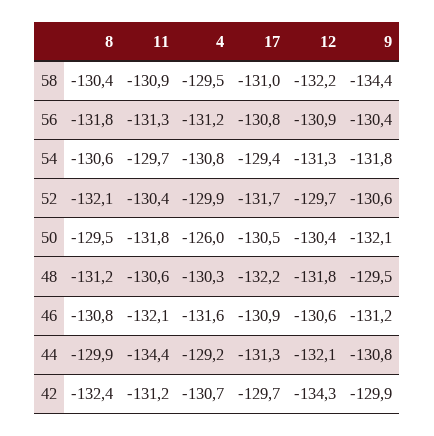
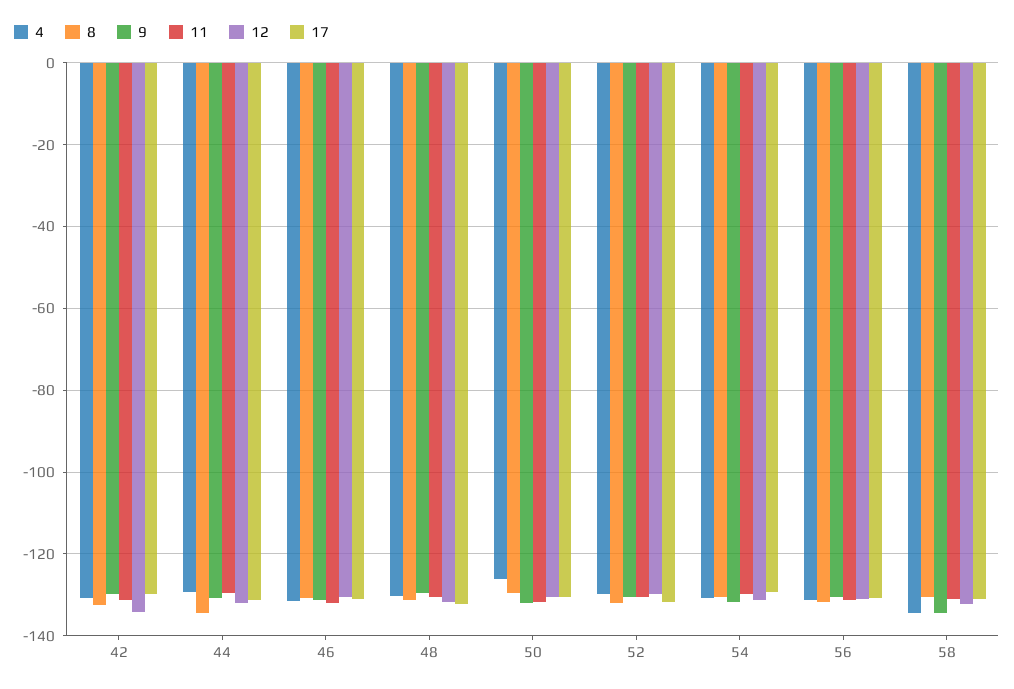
4, 58: -129.5 -> -134
8, 44: -129.9 -> -134
11, 44: -134.4 -> -130

